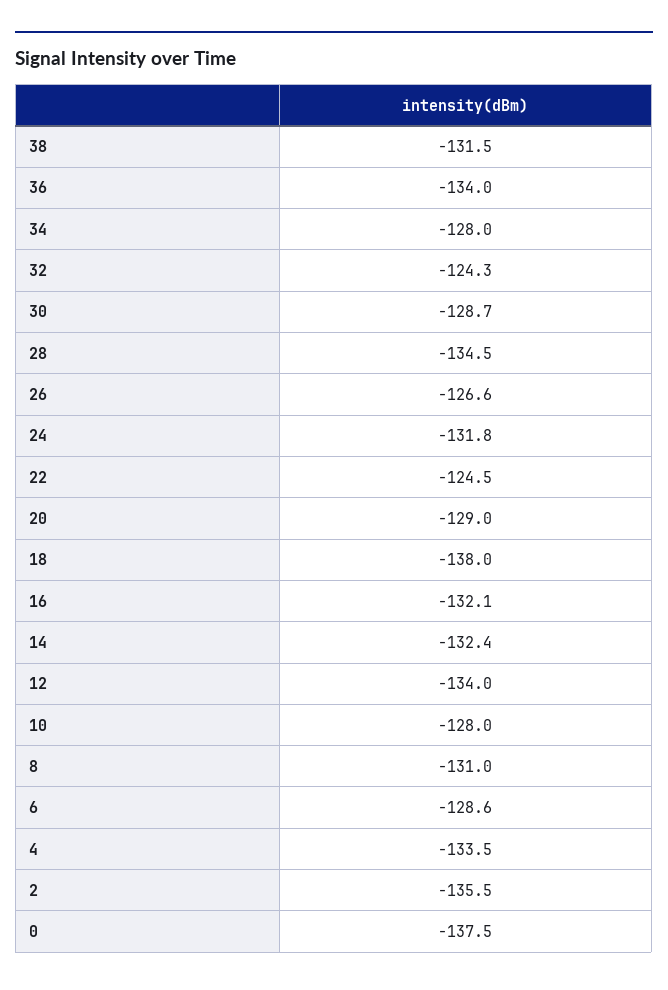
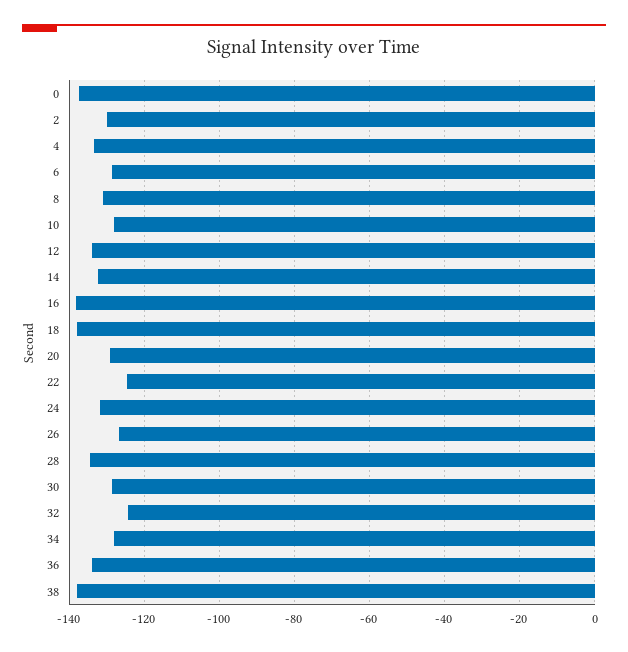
38: -131.5 -> -138
16: -132.1 -> -138
2: -135.5 -> -130

